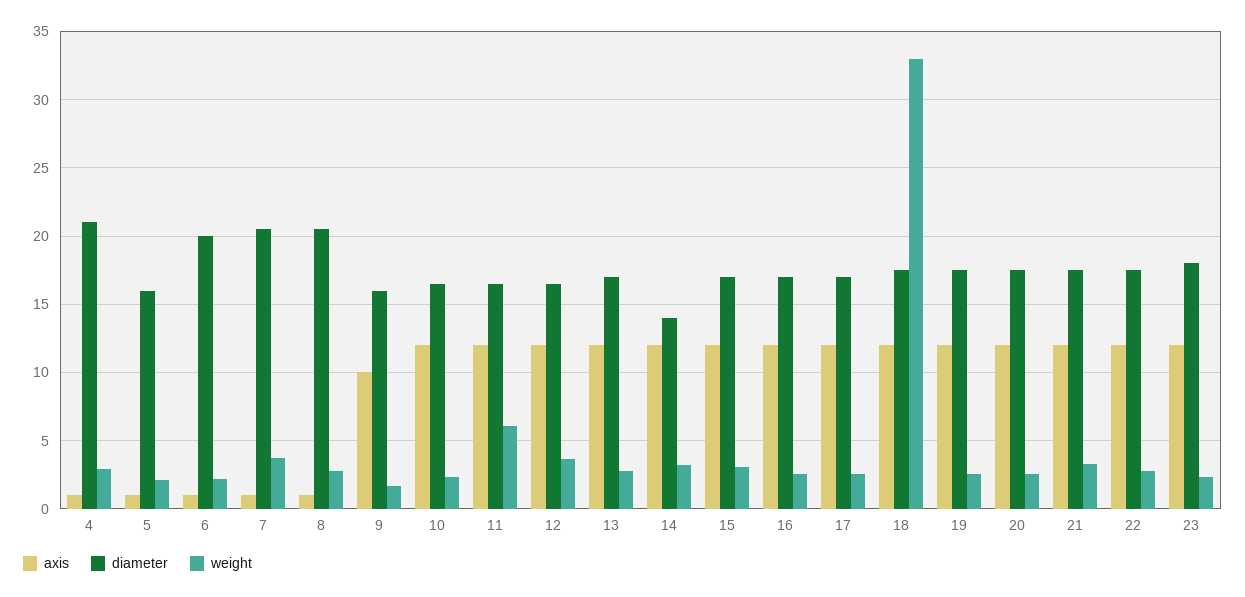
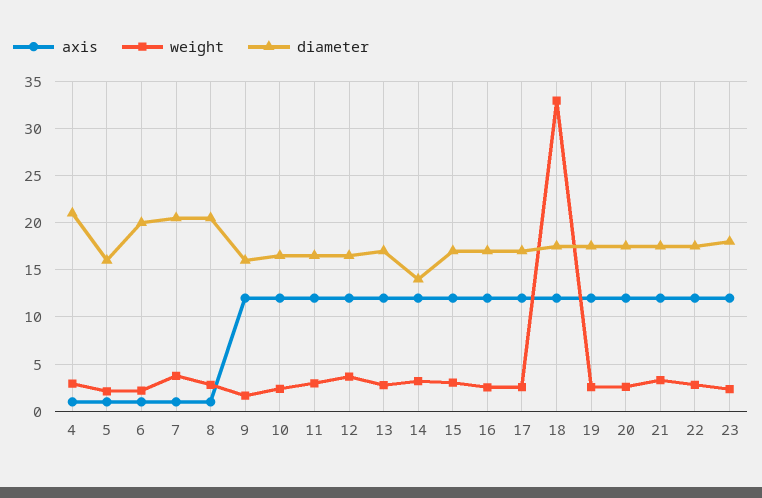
axis, 9: 10 -> 12
weight, 11: 6 -> 3

